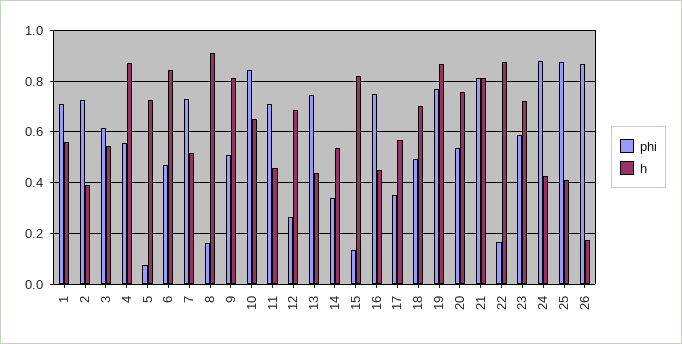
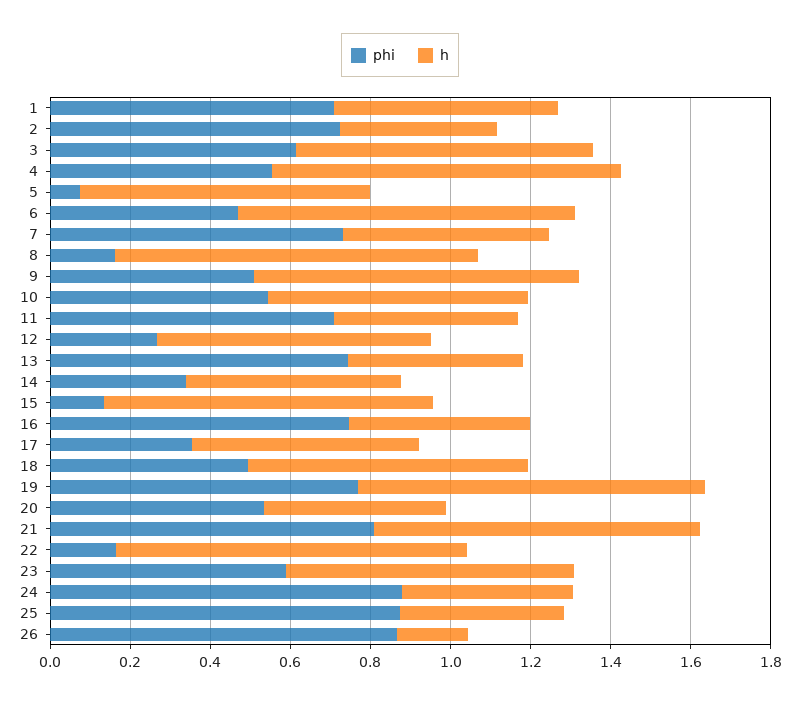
h, 3: 0.55 -> 0.75
phi, 10: 0.85 -> 0.55
h, 20: 0.75 -> 0.45

